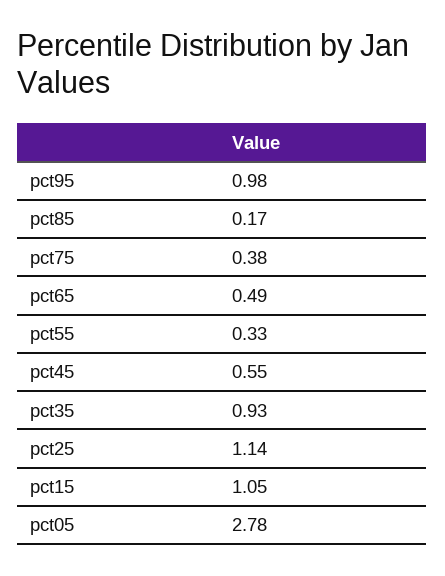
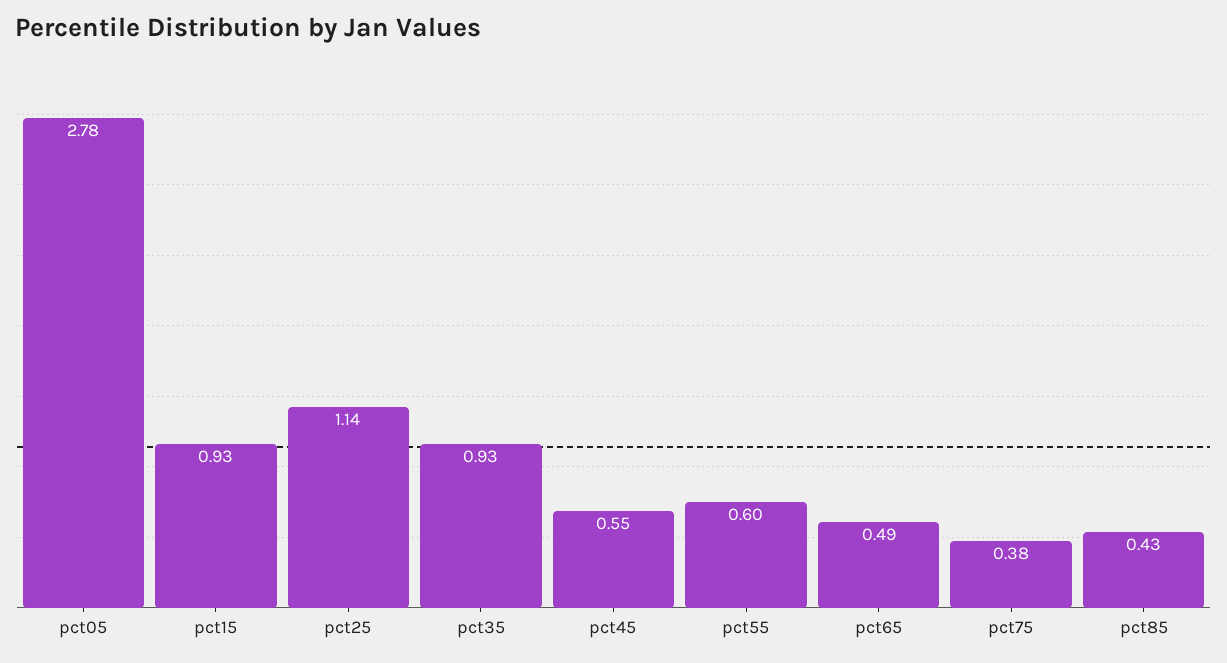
pct95: 0.98 -> none
pct85: 0.17 -> 0.43
pct55: 0.33 -> 0.6
pct15: 1.05 -> 0.93

